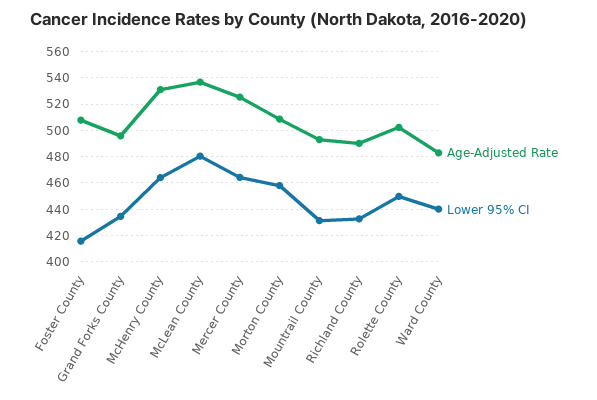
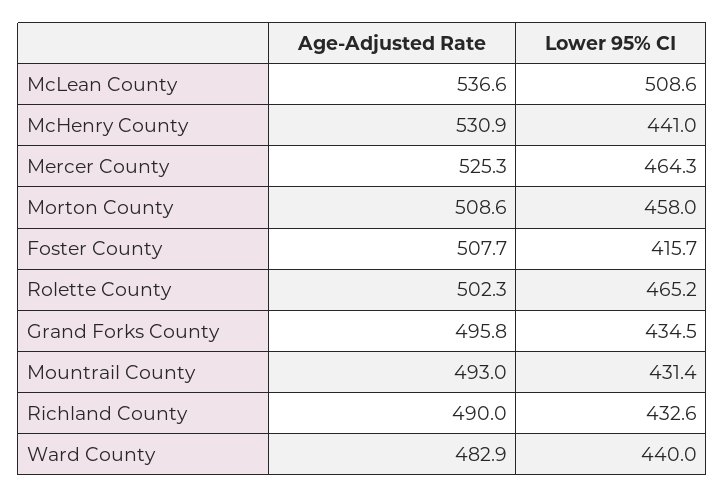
Lower 95% CI, McHenry County: 465 -> 441
Lower 95% CI, McLean County: 480 -> 508.6
Lower 95% CI, Rolette County: 450 -> 465.2

